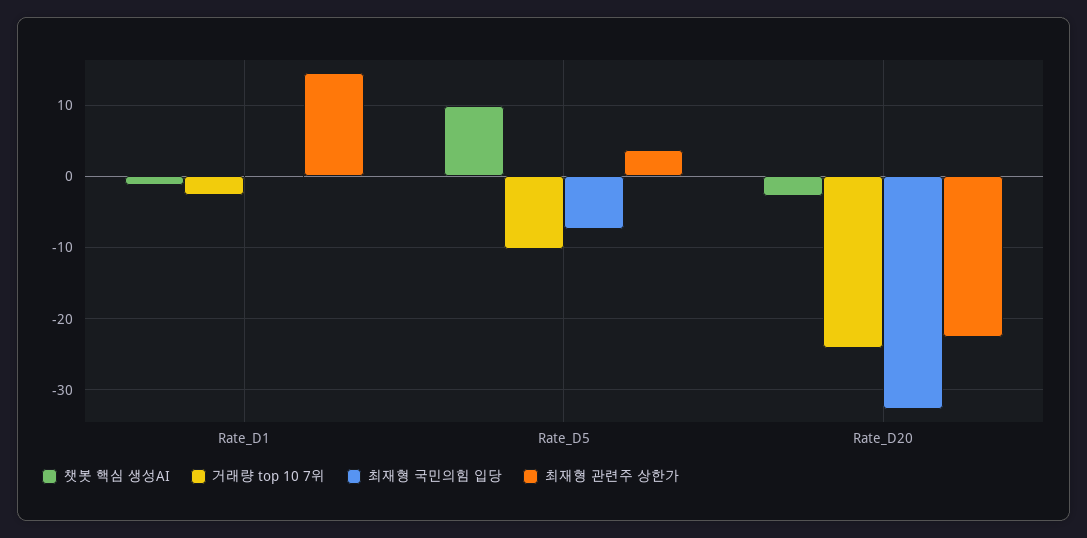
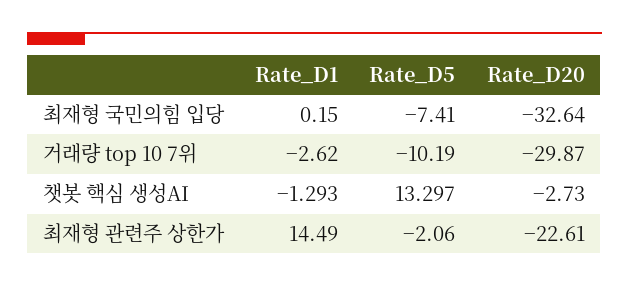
챗봇 핵심 생성AI, Rate_D5: 10 -> 13.297
최재형 관련주 상한가, Rate_D5: 4 -> -2.06
거래량 top 10 7위, Rate_D20: -24 -> -29.87

